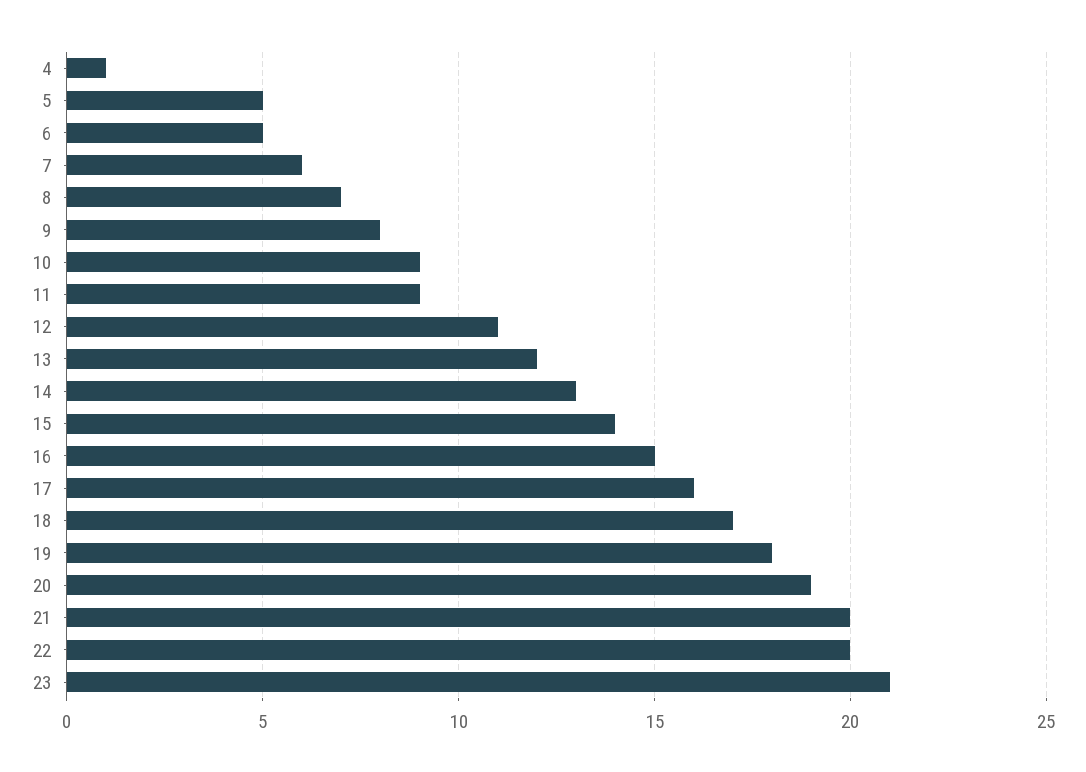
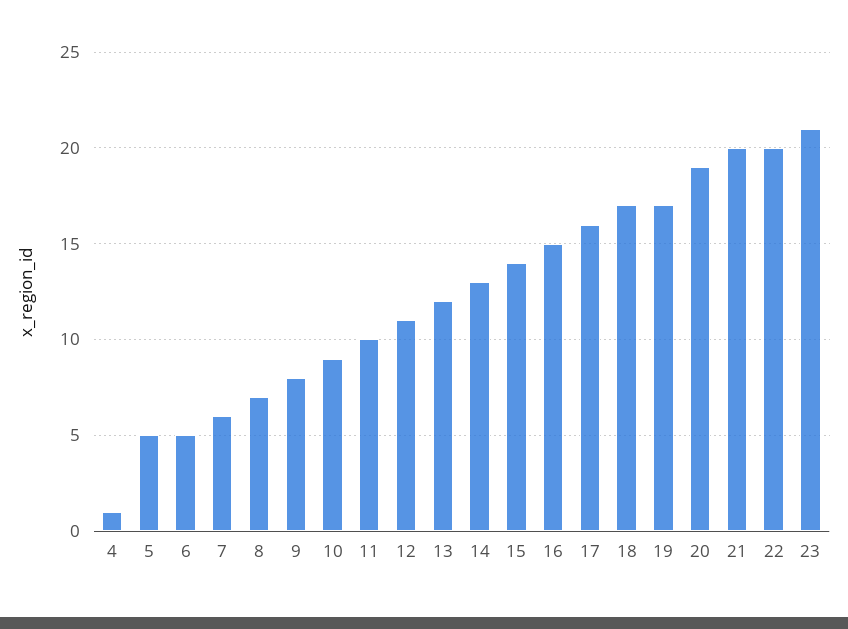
11: 9 -> 10
19: 18 -> 17

